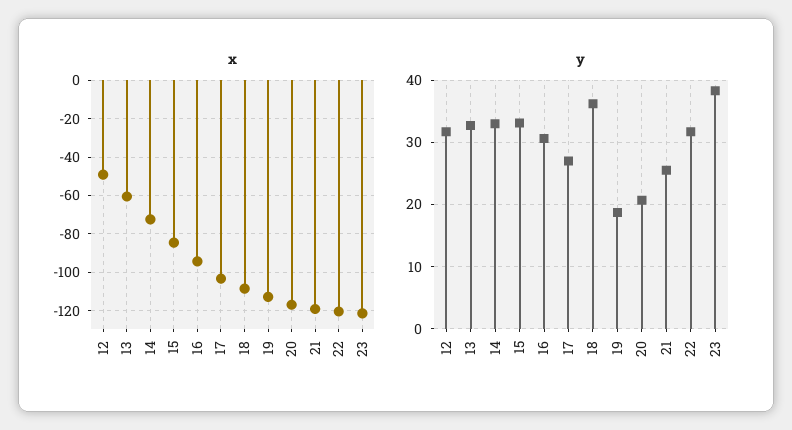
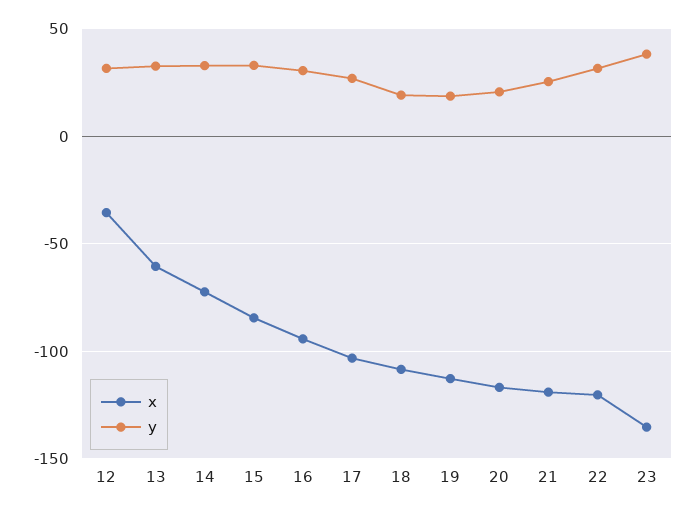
x, 12: -50 -> -35
x, 23: -120 -> -135
y, 18: 36 -> 20

